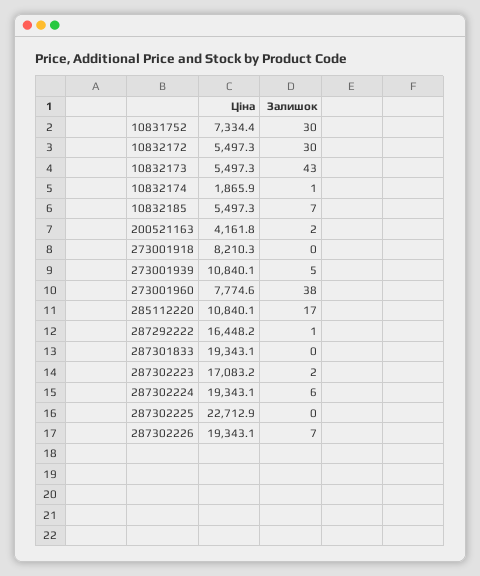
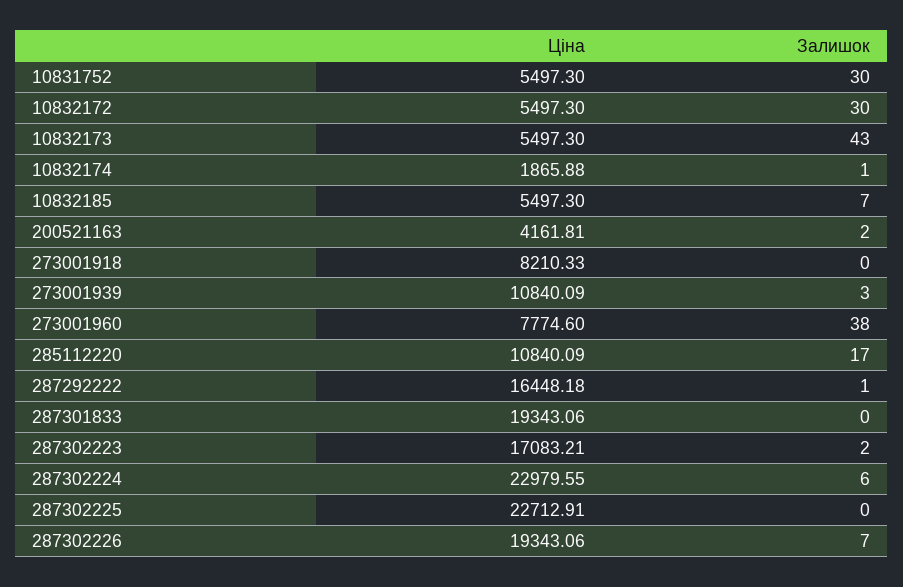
Ціна, 10831752: 7334.4 -> 5497.3
Залишок, 273001939: 5 -> 3
Ціна, 287302224: 19343.1 -> 22979.55

